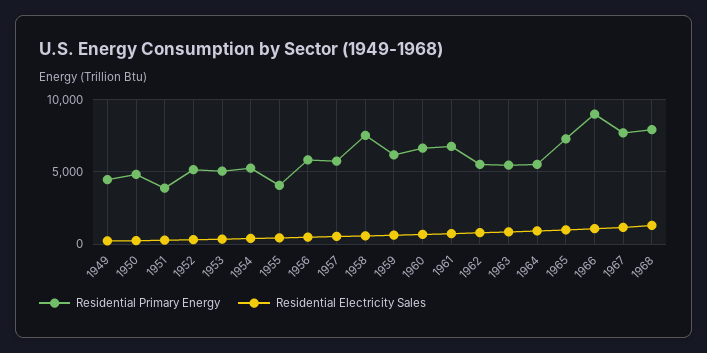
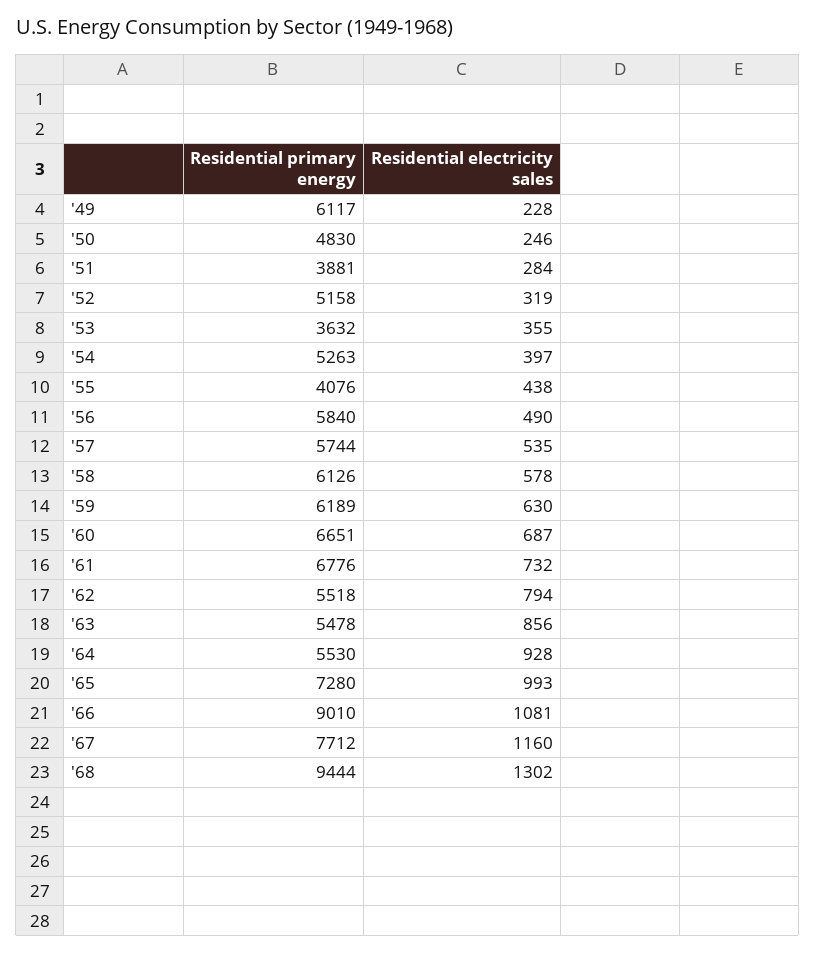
Residential Primary Energy, 1949: 4500 -> 6117
Residential Primary Energy, 1953: 5000 -> 3632
Residential Primary Energy, 1958: 7500 -> 6126
Residential Primary Energy, 1968: 8000 -> 9444

